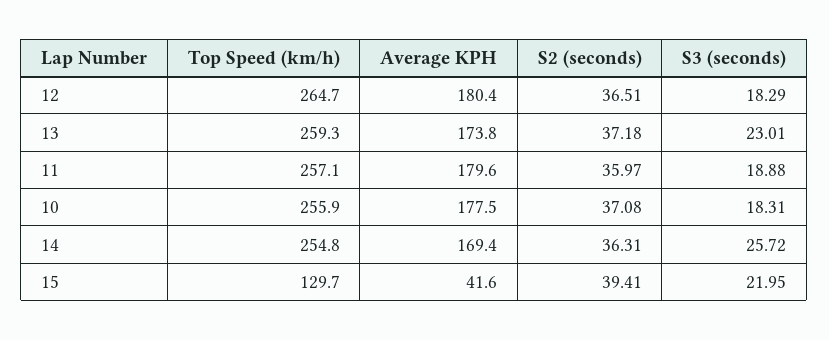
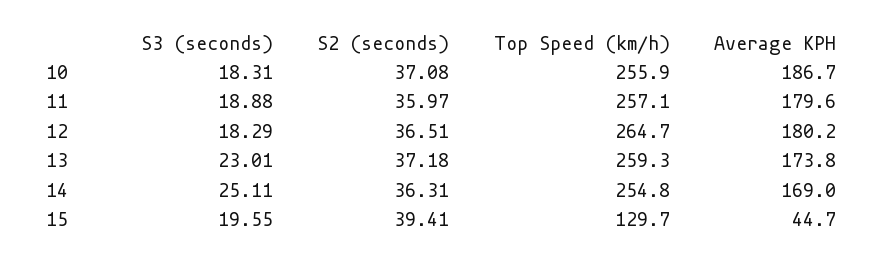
Average KPH, 12: 180.4 -> 180.2
Average KPH, 10: 177.5 -> 186.7
Average KPH, 14: 169.4 -> 169
S3 (seconds), 14: 25.72 -> 25.11
Average KPH, 15: 41.6 -> 44.7
S3 (seconds), 15: 21.95 -> 19.55

